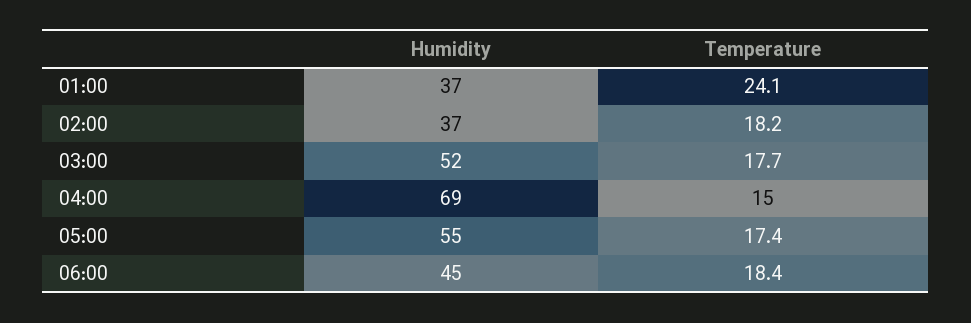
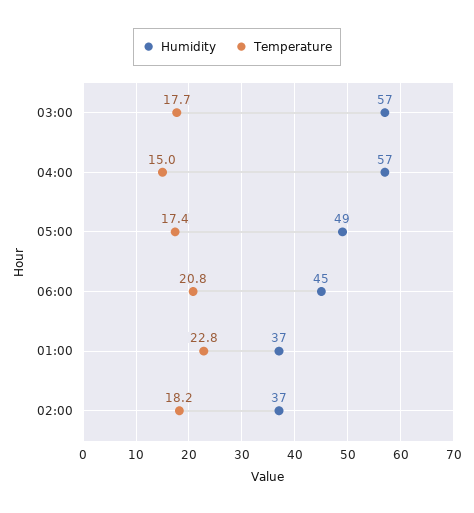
Temperature, 01:00: 24.1 -> 22.8
Humidity, 03:00: 52 -> 57
Humidity, 04:00: 69 -> 57
Humidity, 05:00: 55 -> 49
Temperature, 06:00: 18.4 -> 20.8

